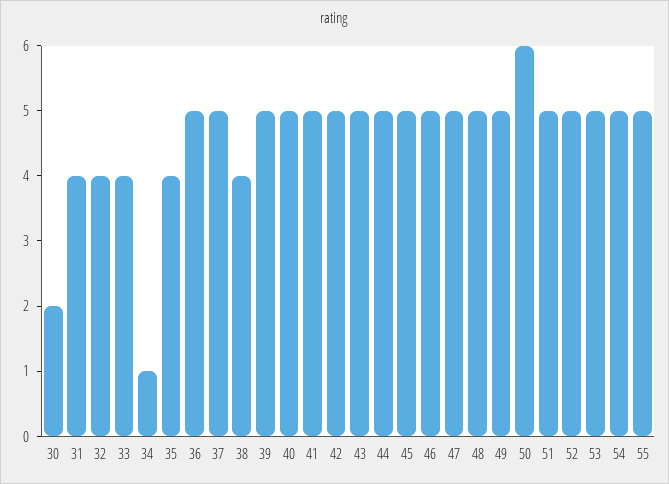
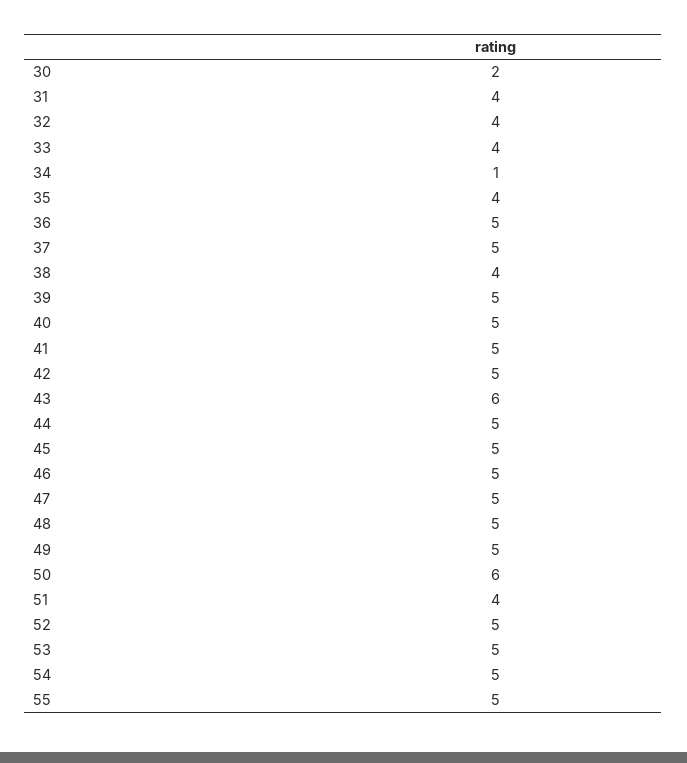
43: 5 -> 6
51: 5 -> 4

